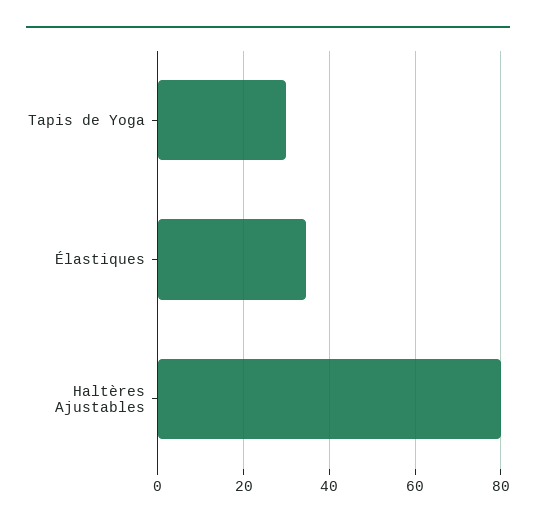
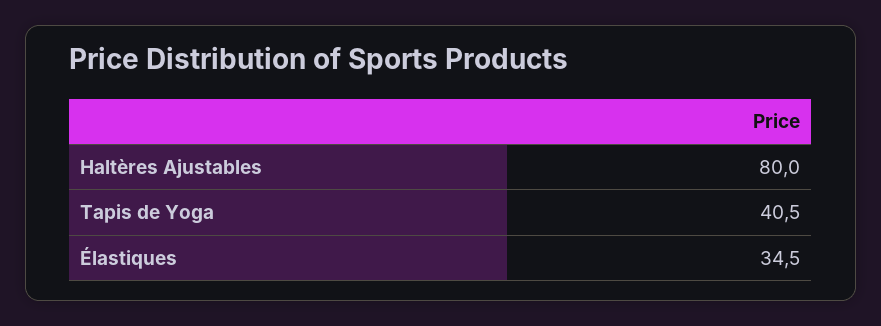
Tapis de Yoga: 30 -> 40.5

